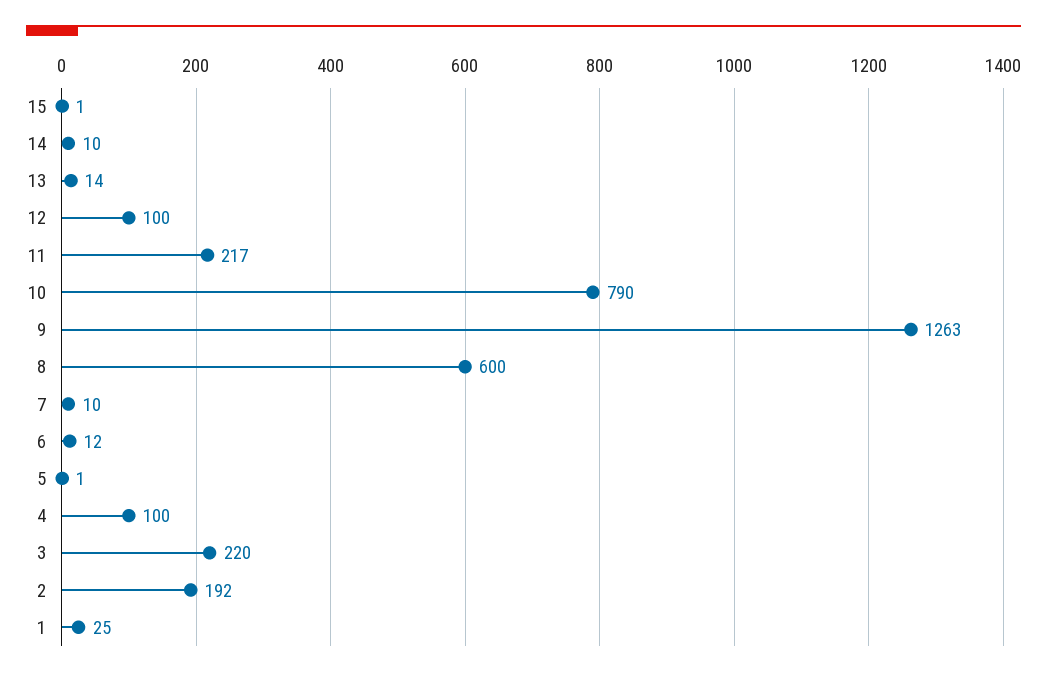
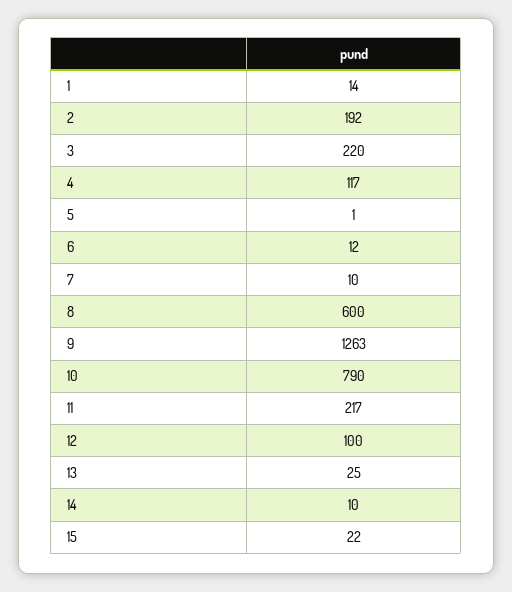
15: 1 -> 22
13: 14 -> 25
4: 100 -> 117
1: 25 -> 14

